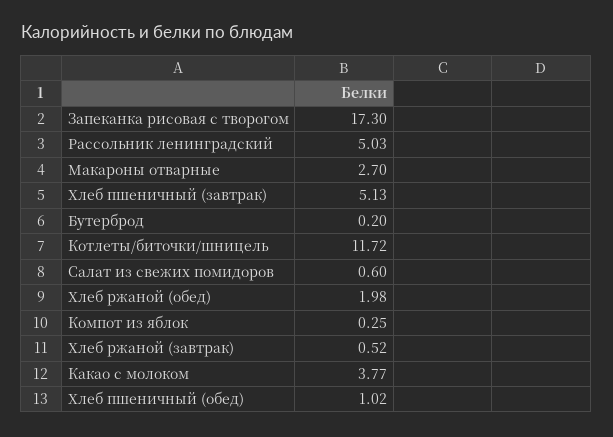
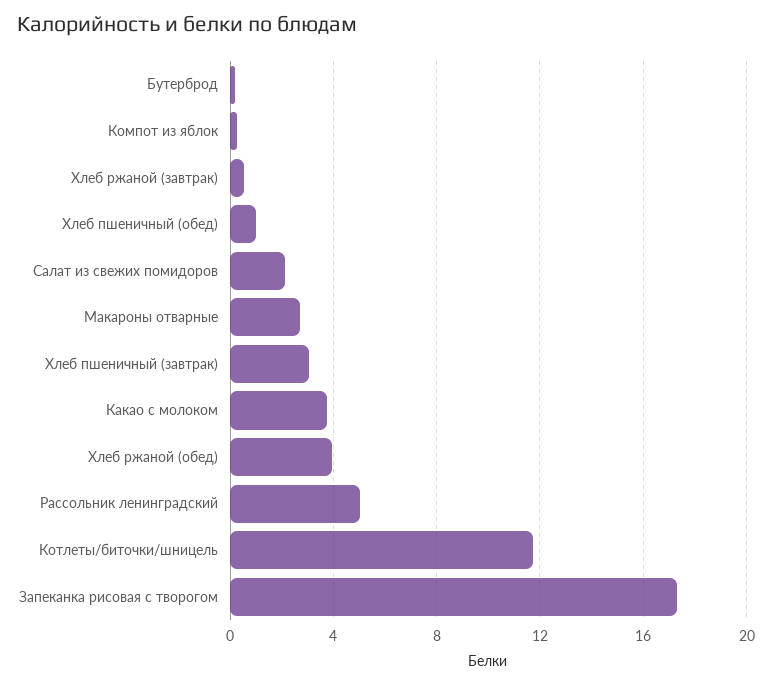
Хлеб пшеничный (завтрак): 5.13 -> 3
Салат из свежих помидоров: 0.6 -> 2
Хлеб ржаной (обед): 1.98 -> 4

